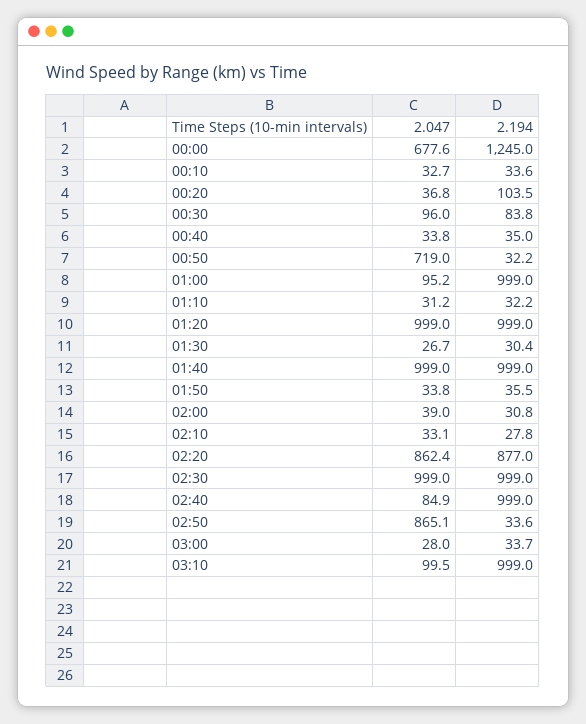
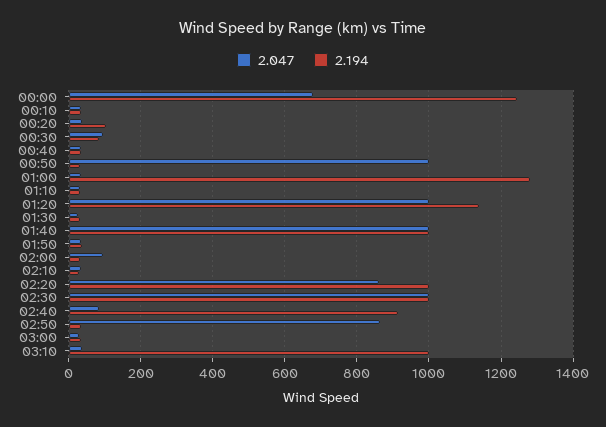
2.047, 00:50: 719 -> 1000
2.047, 01:00: 95.2 -> 40
2.194, 01:00: 999 -> 1280
2.194, 01:20: 999 -> 1140
2.047, 02:00: 39 -> 100
2.194, 02:20: 877 -> 1000
2.194, 02:40: 999 -> 920
2.047, 03:10: 99.5 -> 40

